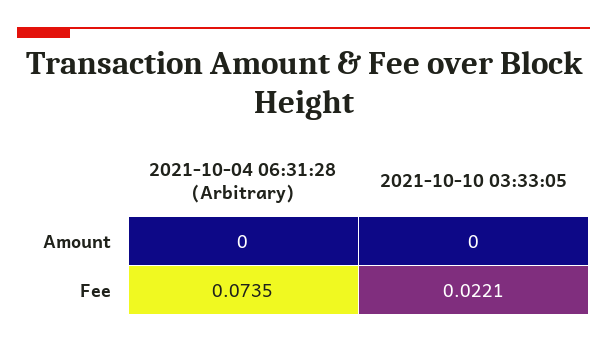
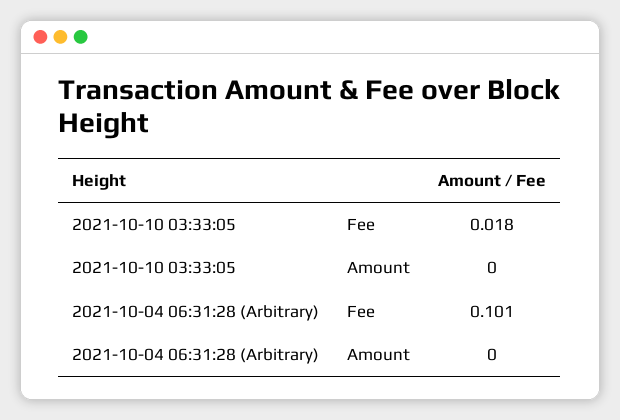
2021-10-04 06:31:28 (Arbitrary), Fee: 0.0735 -> 0.101
2021-10-10 03:33:05, Fee: 0.0221 -> 0.018

